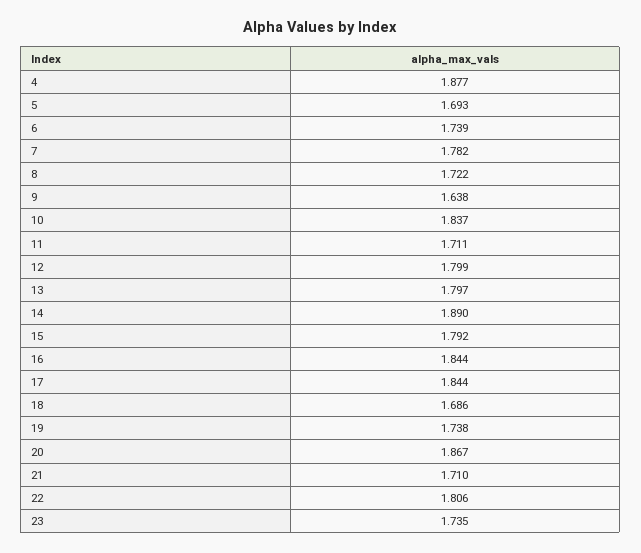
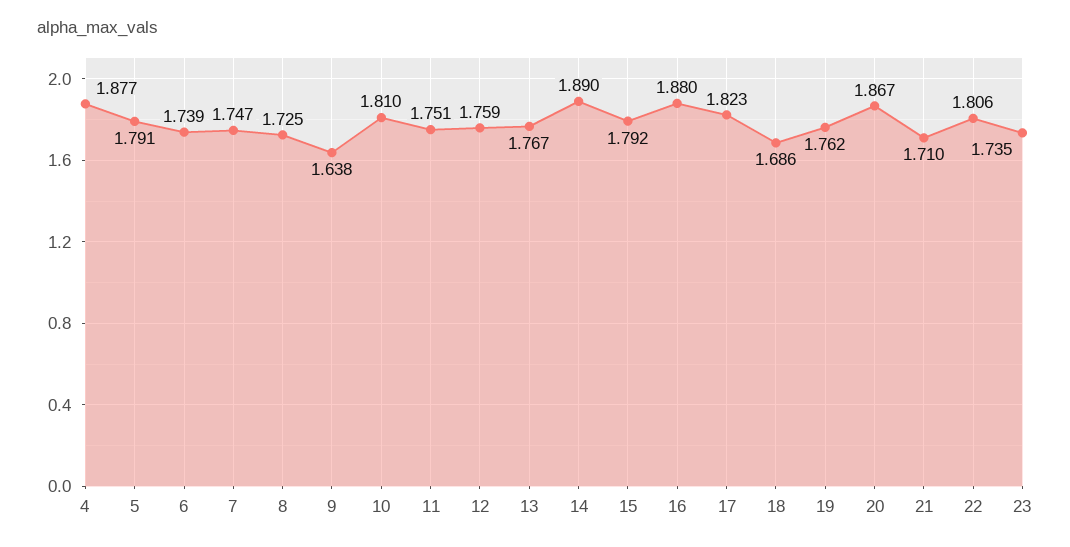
5: 1.693 -> 1.791
7: 1.782 -> 1.747
8: 1.722 -> 1.725
10: 1.837 -> 1.81
11: 1.711 -> 1.751
12: 1.799 -> 1.759
13: 1.797 -> 1.767
16: 1.844 -> 1.88
17: 1.844 -> 1.823
19: 1.738 -> 1.762

